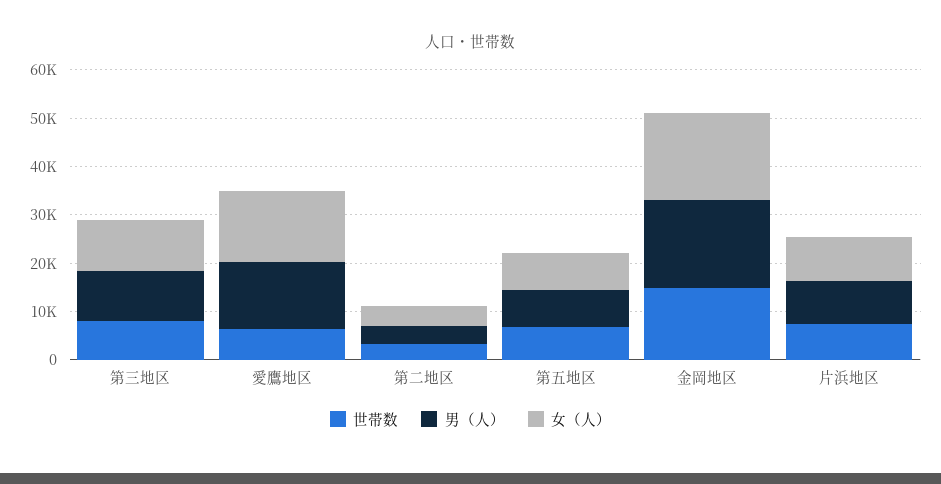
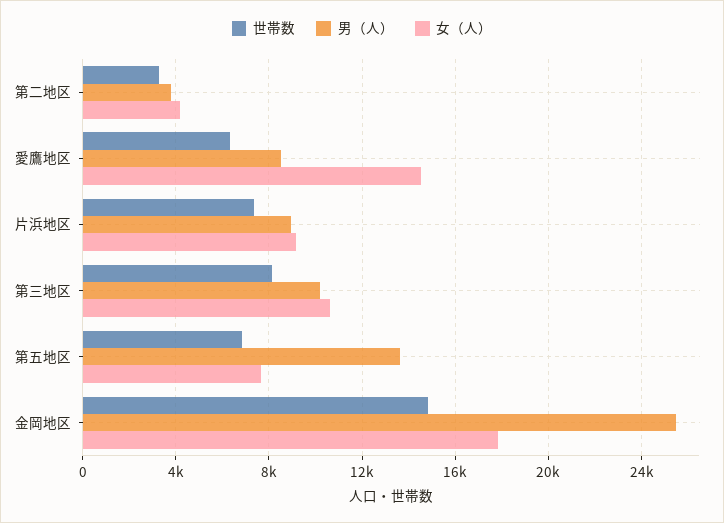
男（人）, 愛鷹地区: 14000 -> 8500
男（人）, 第五地区: 8000 -> 13500
男（人）, 金岡地区: 18000 -> 25500

